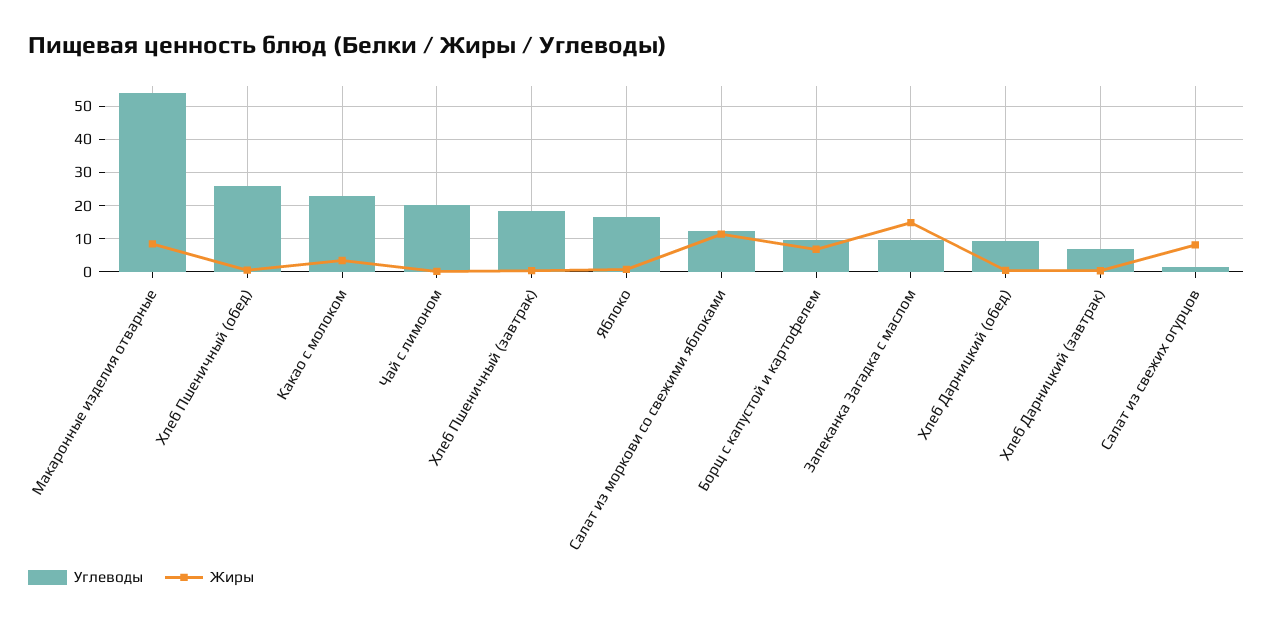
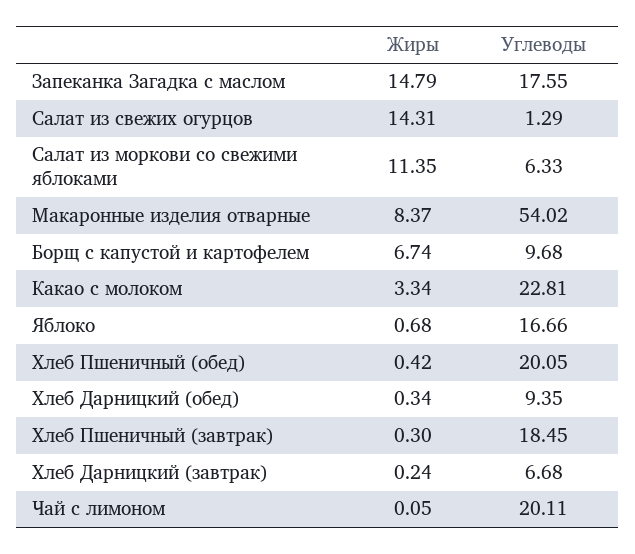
Углеводы, Хлеб Пшеничный (обед): 26 -> 20.05
Углеводы, Салат из моркови со свежими яблоками: 12 -> 6.33
Углеводы, Запеканка Загадка с маслом: 10 -> 17.55
Жиры, Салат из свежих огурцов: 8 -> 14.31

